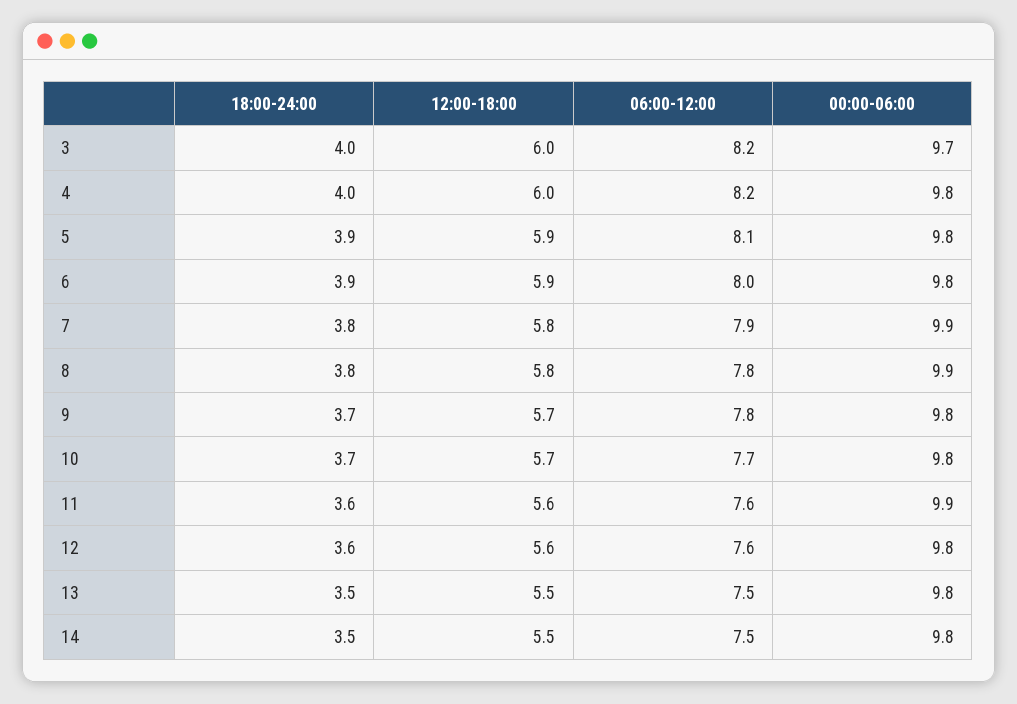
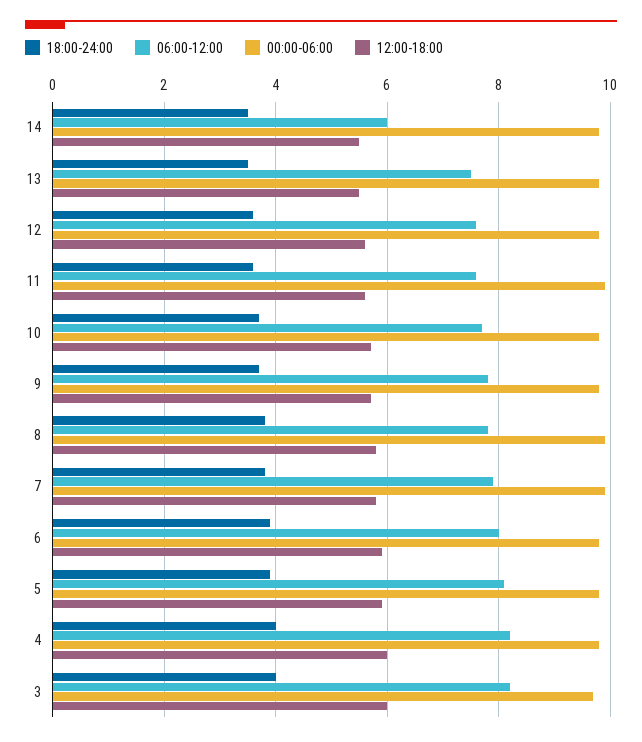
06:00-12:00, 14: 7.5 -> 6

